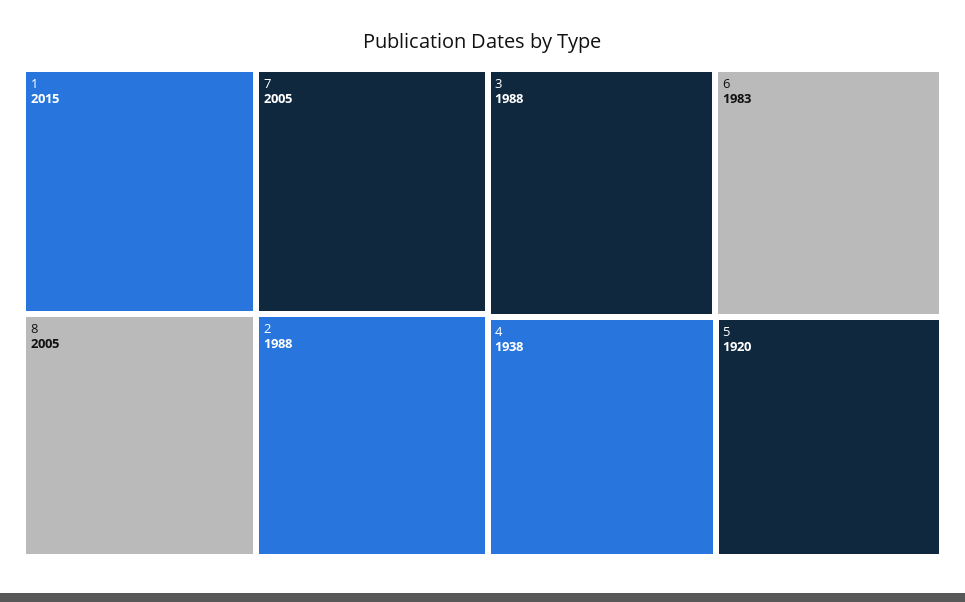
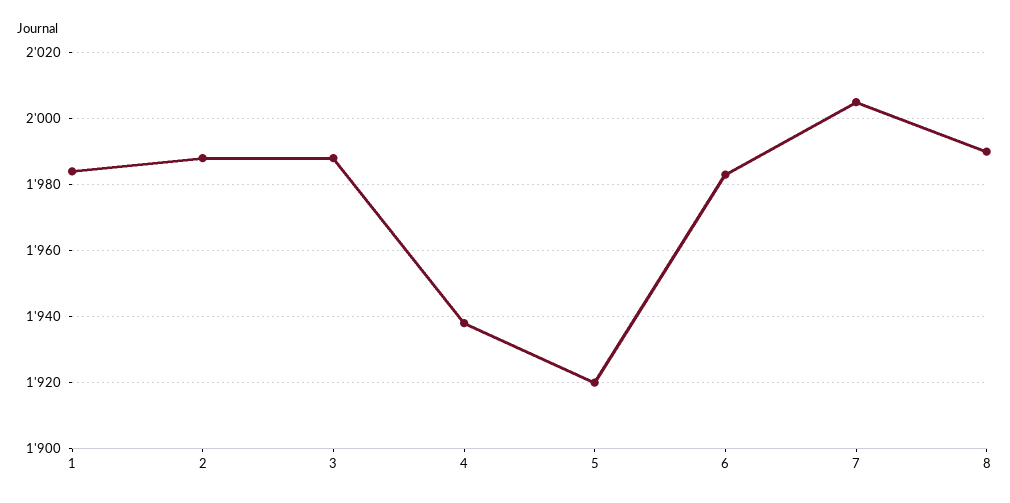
1: 2015 -> 1985
8: 2005 -> 1990

